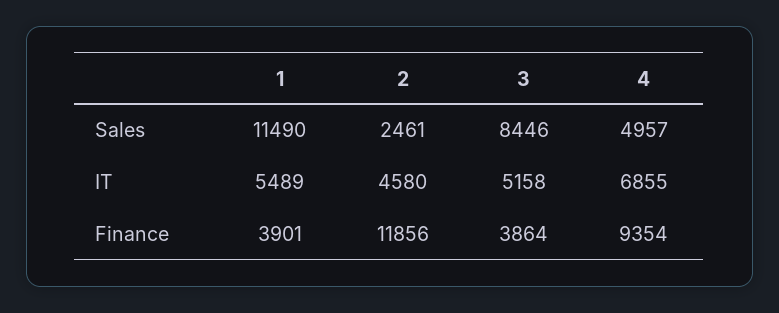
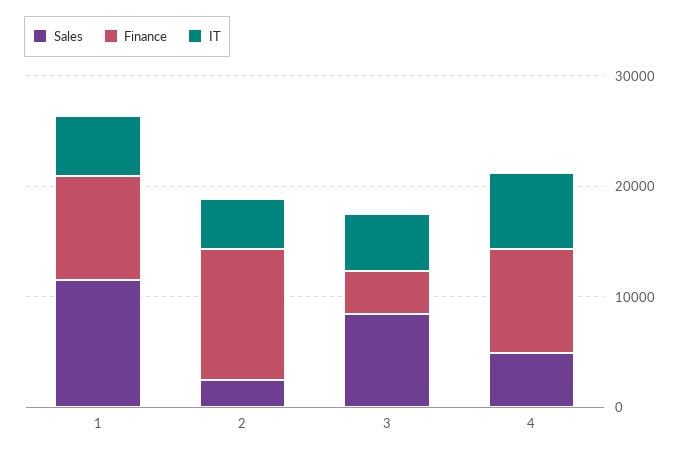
Finance, 1: 3901 -> 10000

